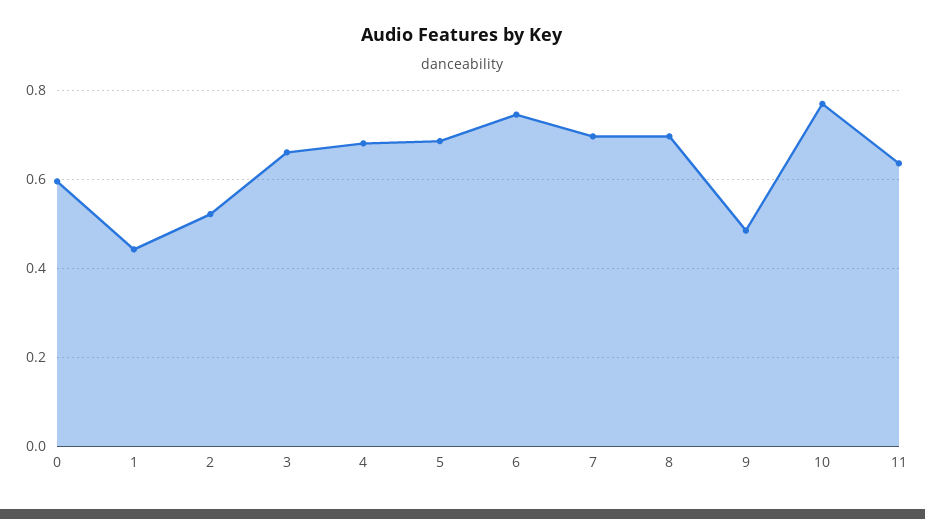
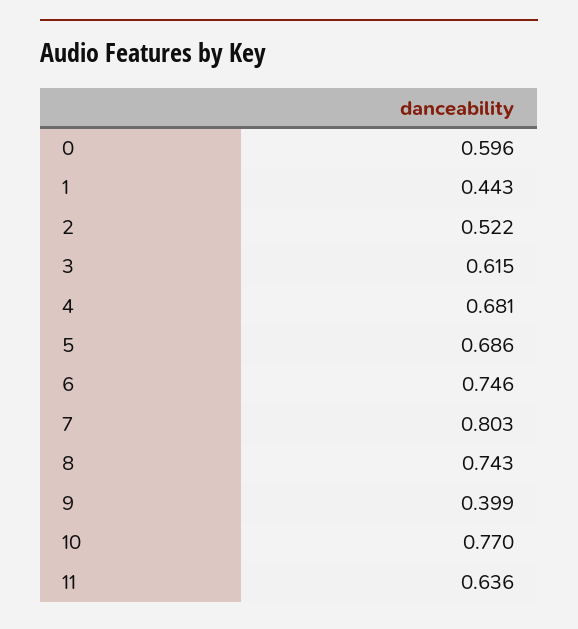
3: 0.66 -> 0.615
7: 0.7 -> 0.803
8: 0.7 -> 0.743
9: 0.48 -> 0.399

